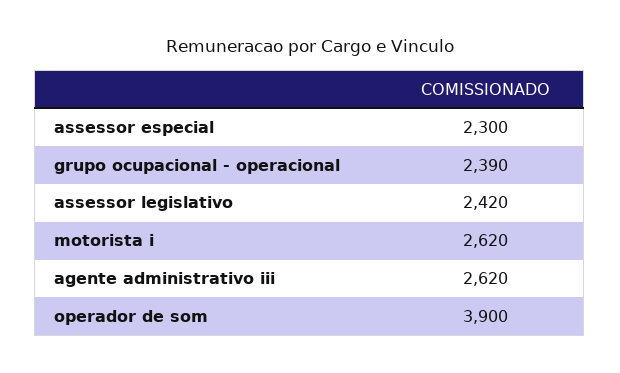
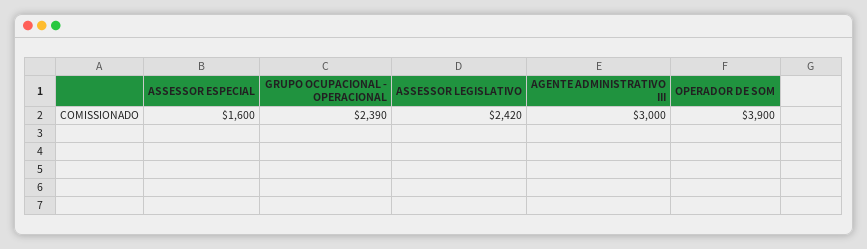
assessor especial: 2300 -> 1600
motorista i: 2620 -> none
agente administrativo iii: 2620 -> 3000

